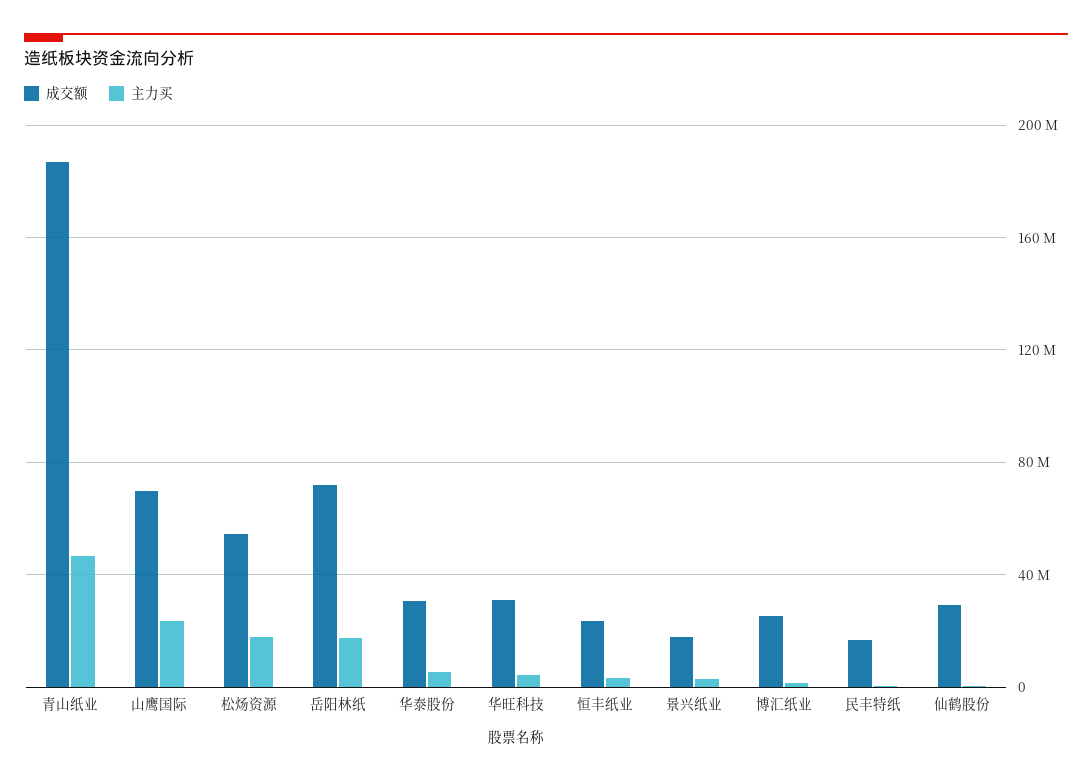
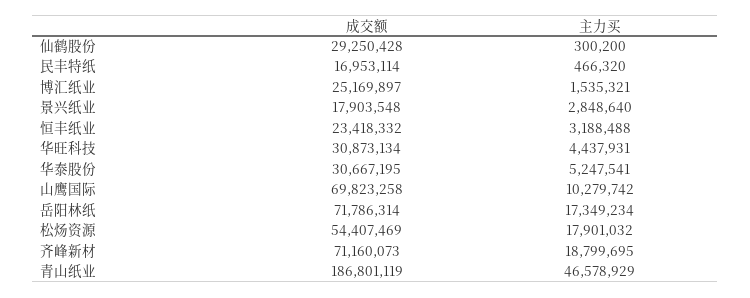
主力买, 山鹰国际: 25000000 -> 10279742
成交额, 齐峰新材: none -> 71160073
主力买, 齐峰新材: none -> 18799695

